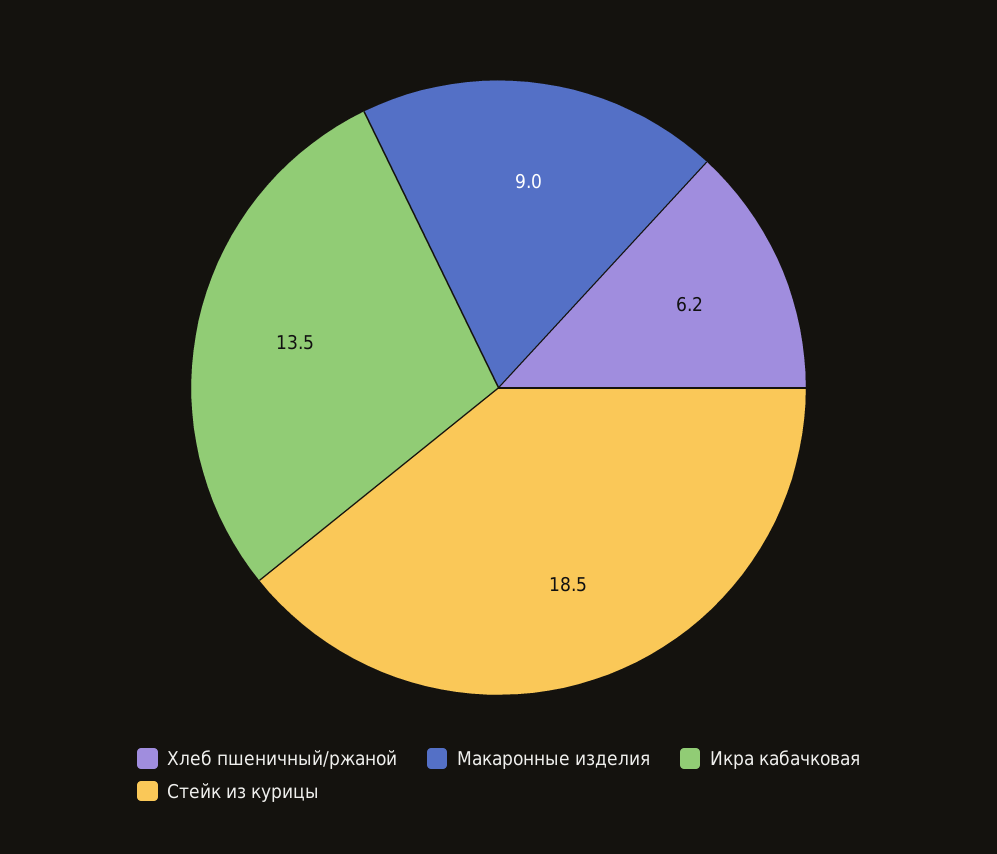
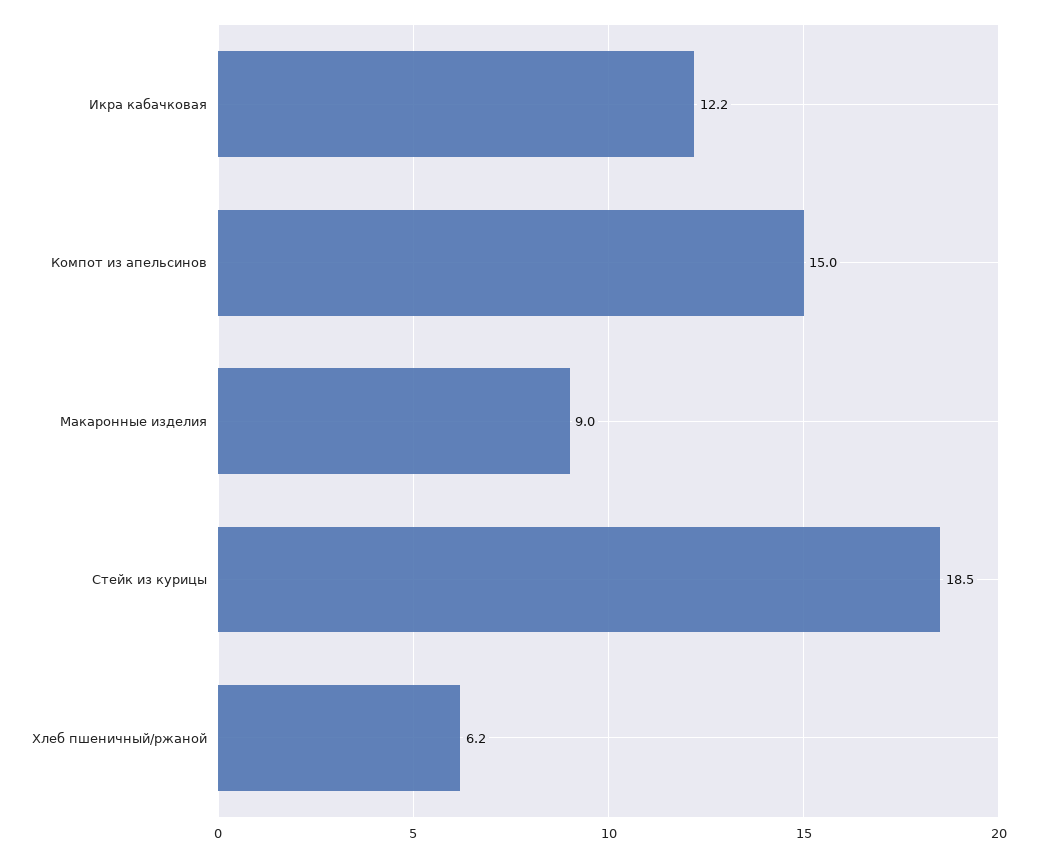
Икра кабачковая: 13.5 -> 12.2
Компот из апельсинов: none -> 15

